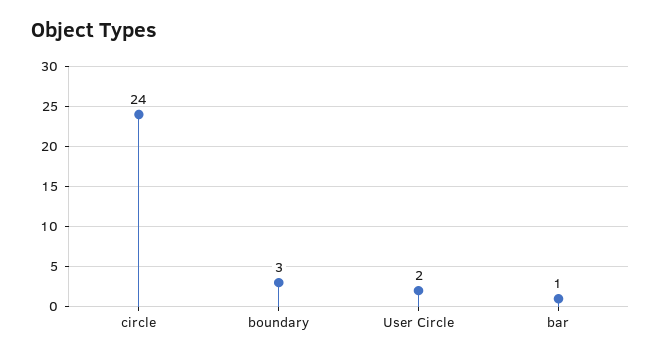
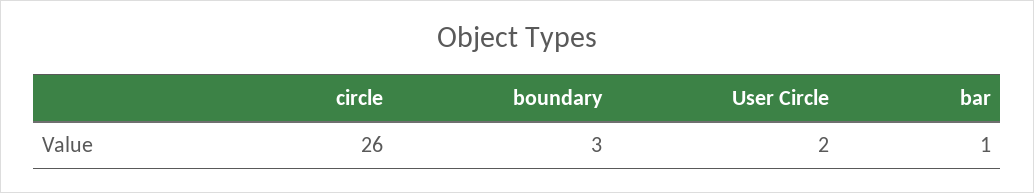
circle: 24 -> 26

